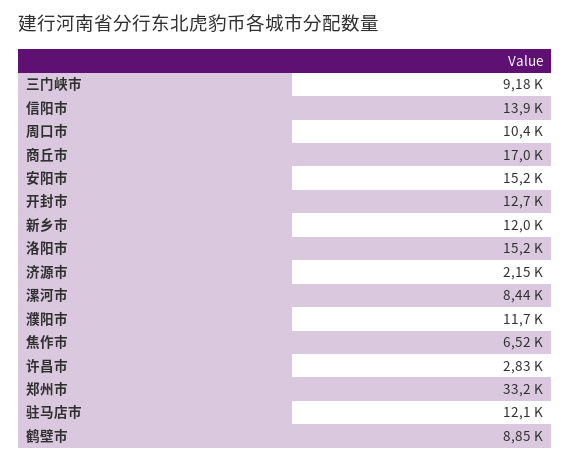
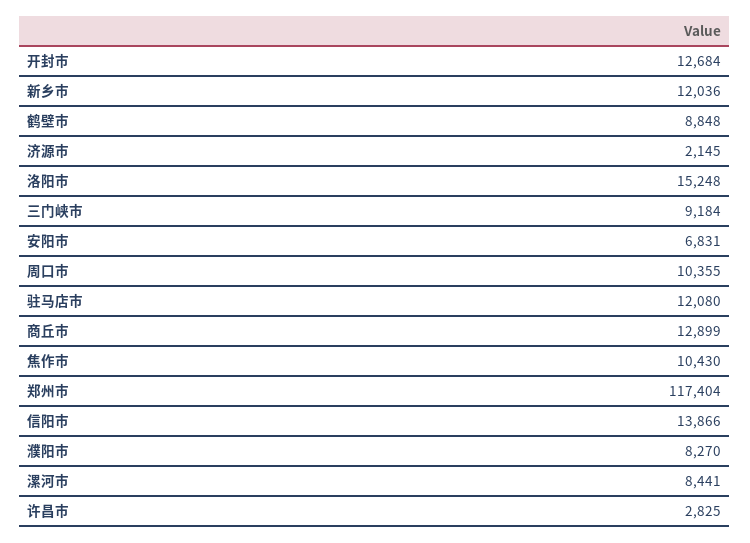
商丘市: 17000 -> 12899
安阳市: 15200 -> 6831
濮阳市: 11700 -> 8270
焦作市: 6520 -> 10430
郑州市: 33200 -> 117404

